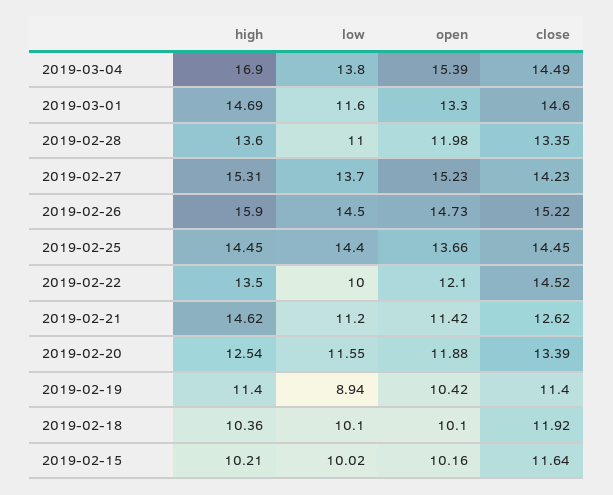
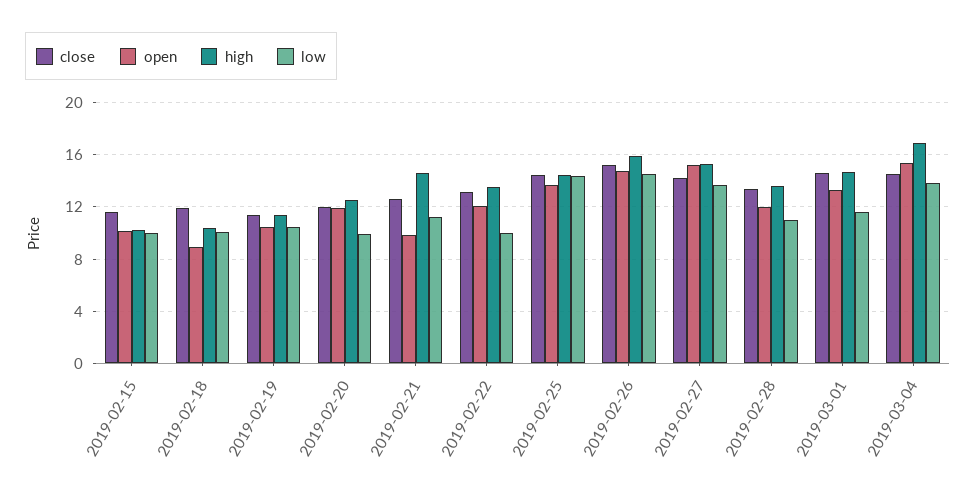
close, 2019-02-22: 14.52 -> 13
open, 2019-02-21: 11.42 -> 10
low, 2019-02-20: 11.55 -> 10
close, 2019-02-20: 13.39 -> 12
low, 2019-02-19: 8.94 -> 10.5
open, 2019-02-18: 10.1 -> 9

